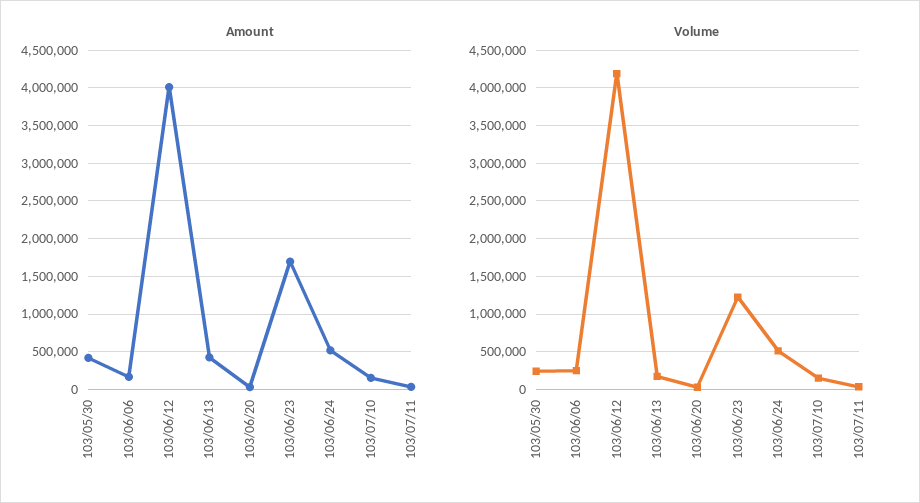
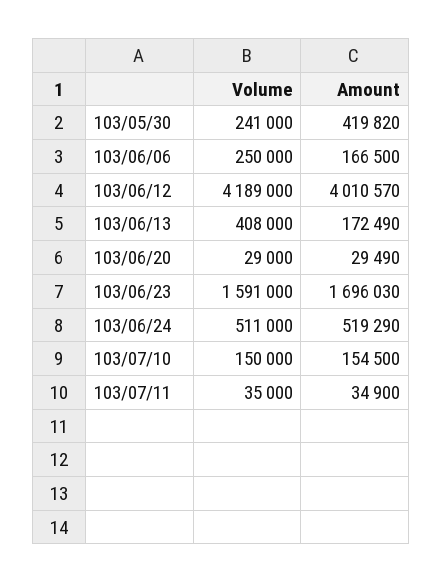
Amount, 103/06/13: 400000 -> 172490
Volume, 103/06/13: 200000 -> 408000
Volume, 103/06/23: 1200000 -> 1591000

